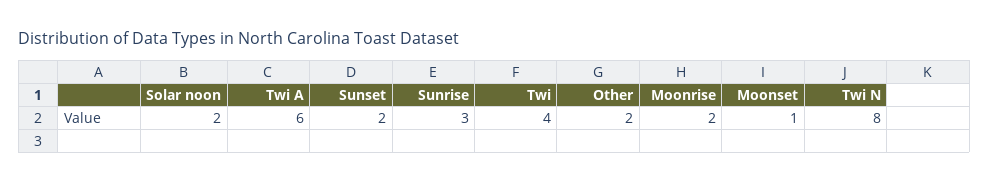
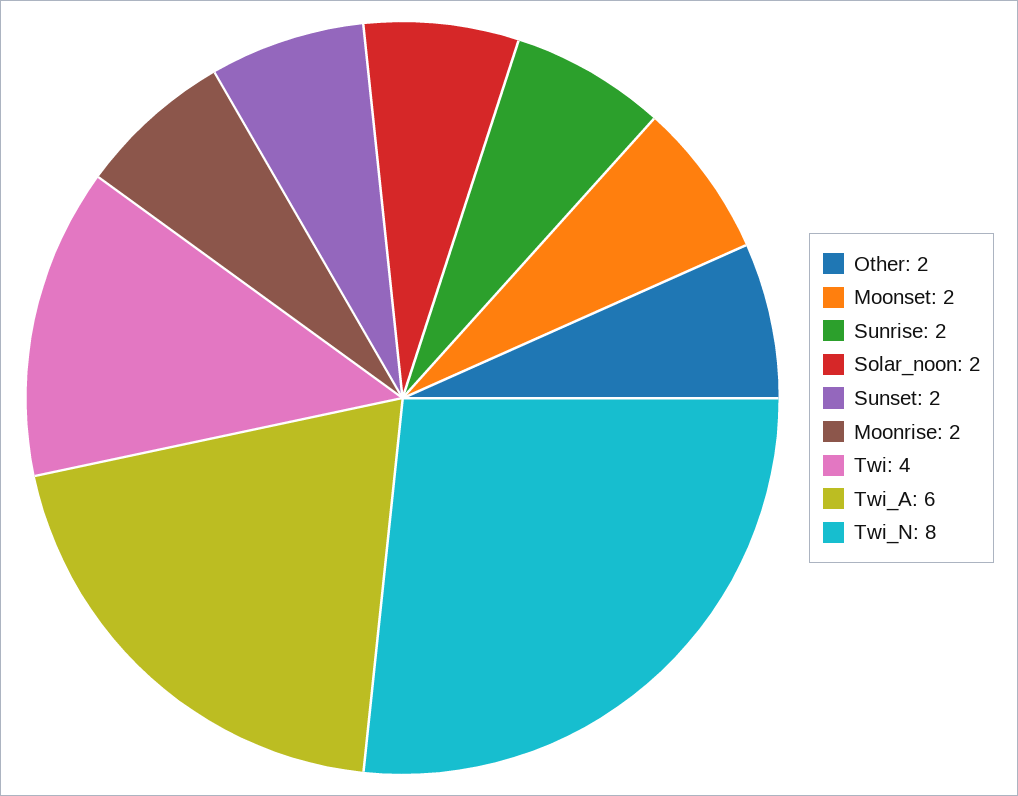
Sunrise: 3 -> 2
Moonset: 1 -> 2

